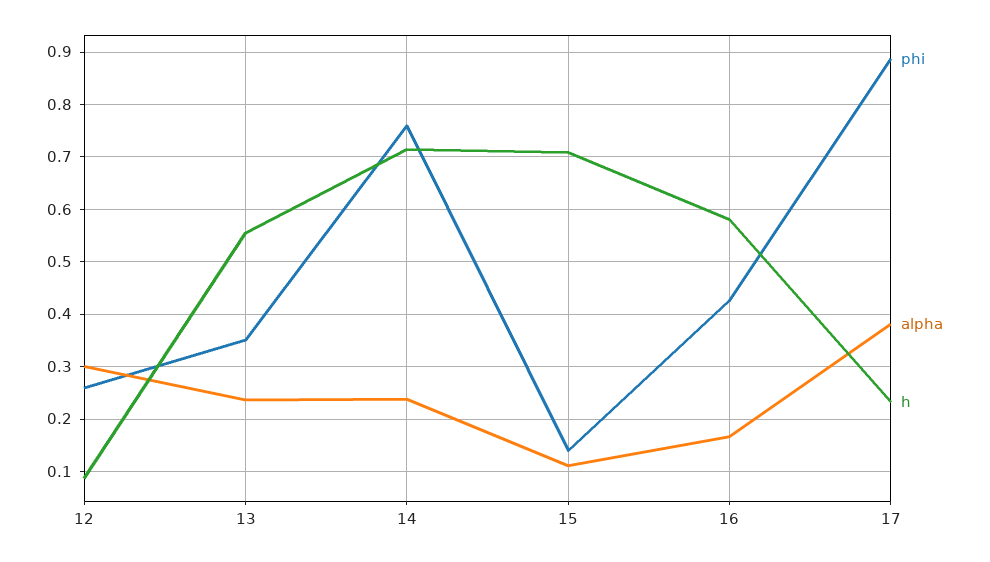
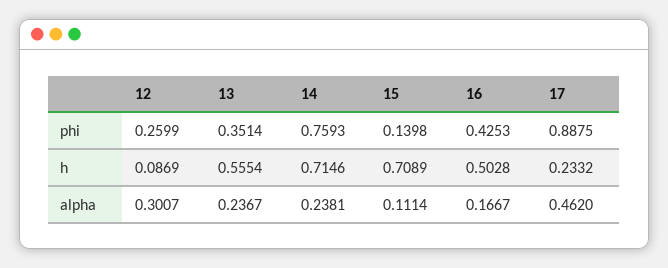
h, 16: 0.58 -> 0.5028
alpha, 17: 0.38 -> 0.462

